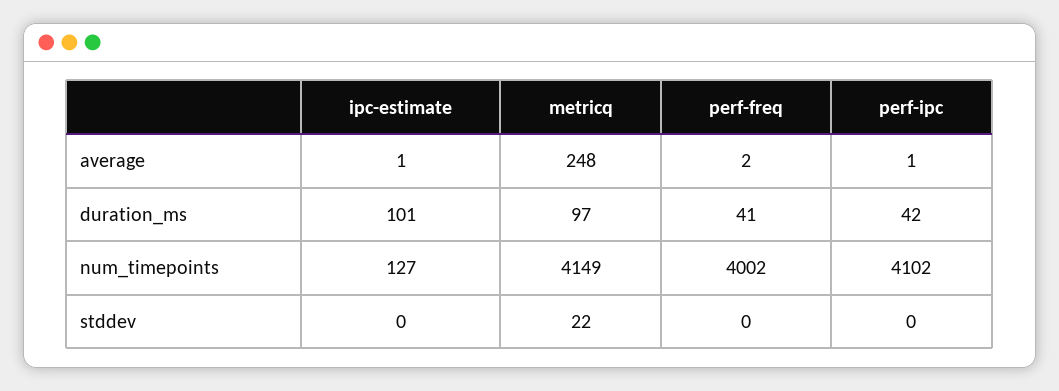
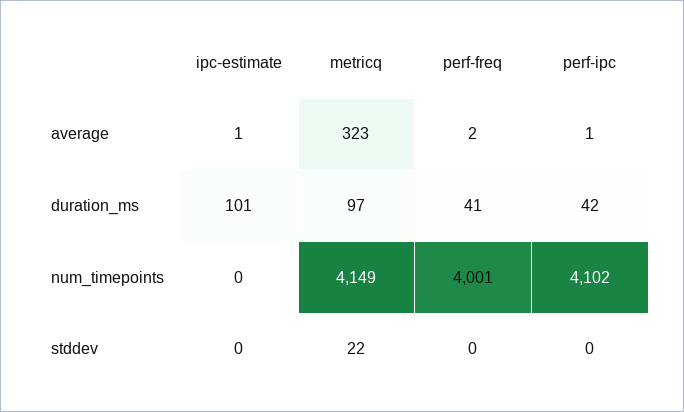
metricq, average: 248 -> 323
ipc-estimate, num_timepoints: 127 -> 0
perf-freq, num_timepoints: 4002 -> 4001

